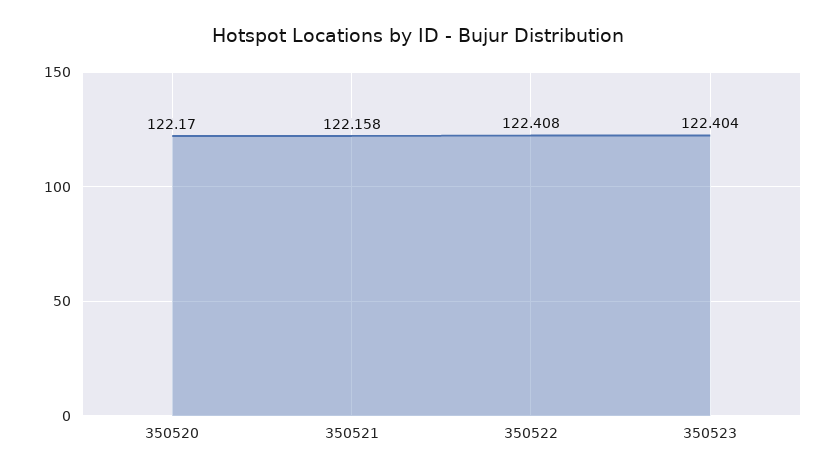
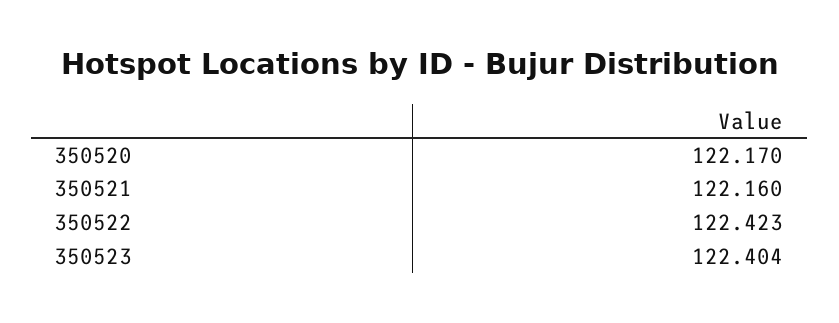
350521: 122.158 -> 122.16
350522: 122.408 -> 122.423

